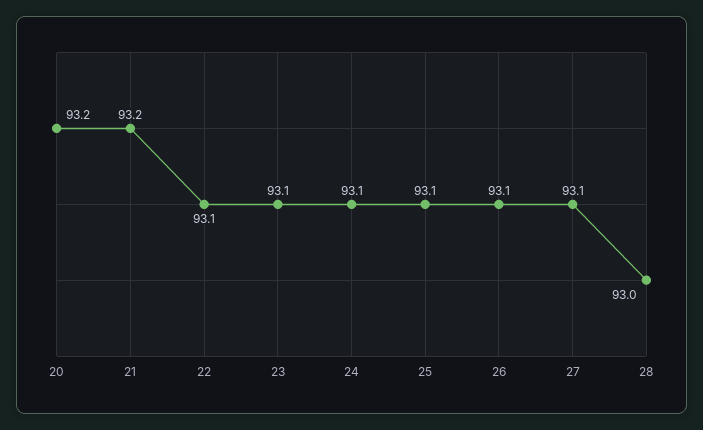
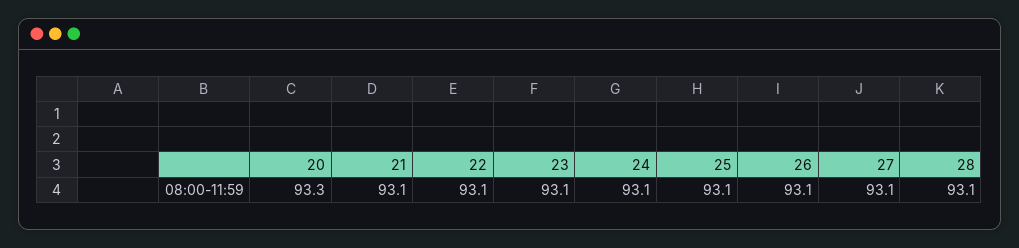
20: 93.2 -> 93.3
21: 93.2 -> 93.1
28: 93 -> 93.1

